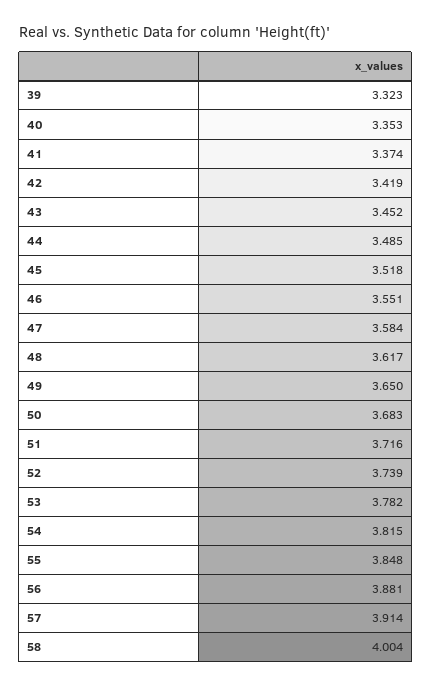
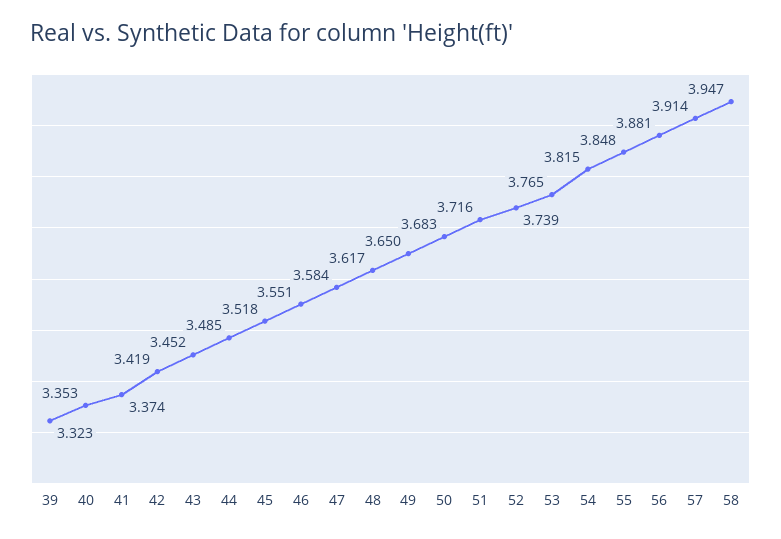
53: 3.782 -> 3.765
58: 4.004 -> 3.947

